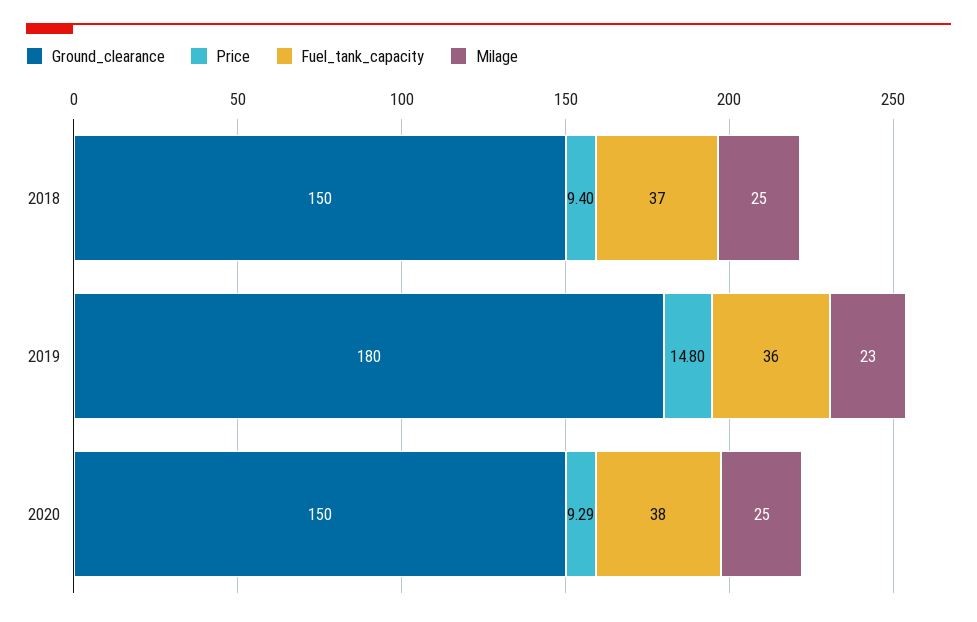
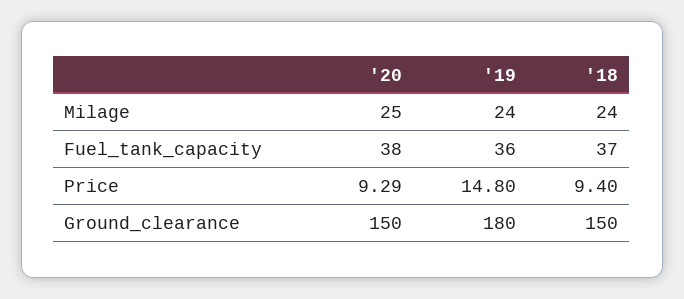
Milage, 2018: 25 -> 24
Milage, 2019: 23 -> 24

